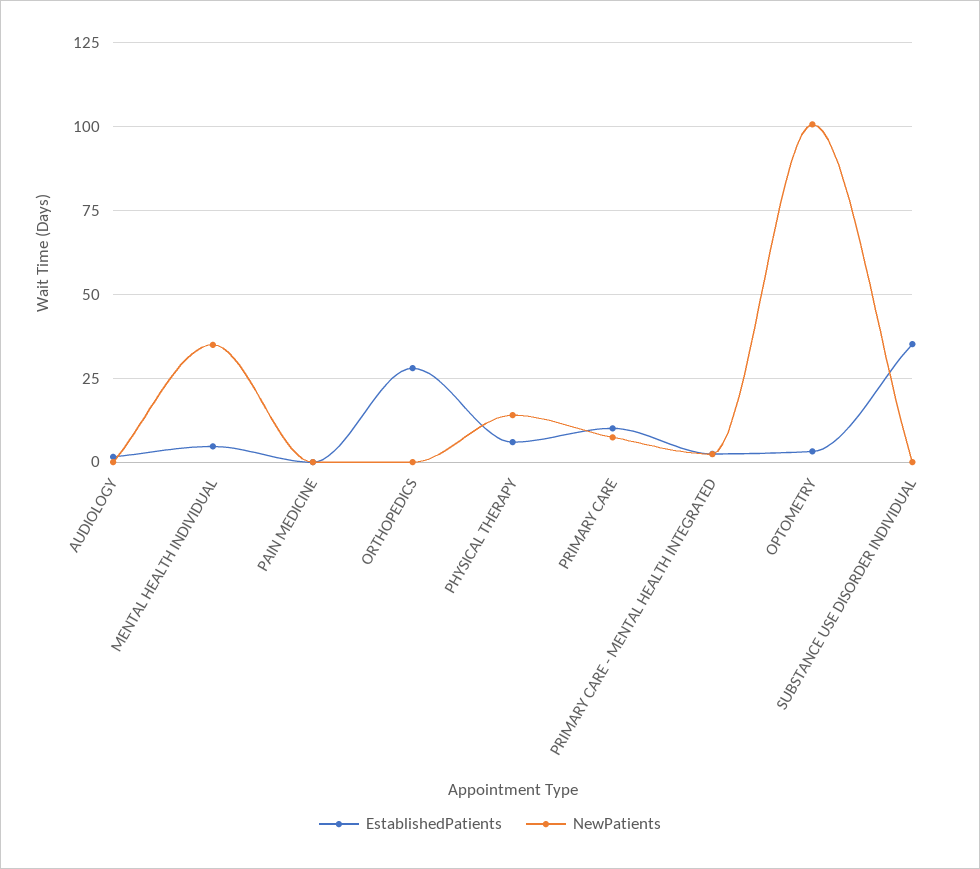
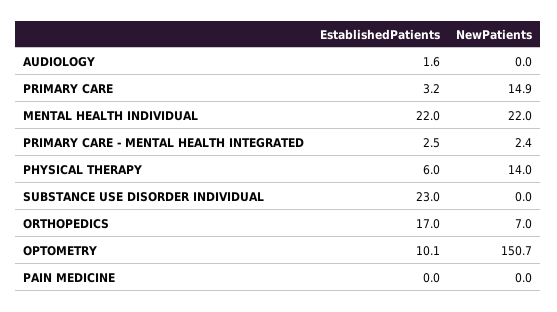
EstablishedPatients, MENTAL HEALTH INDIVIDUAL: 5 -> 22
NewPatients, MENTAL HEALTH INDIVIDUAL: 35 -> 22
EstablishedPatients, ORTHOPEDICS: 27.5 -> 17
NewPatients, ORTHOPEDICS: 0 -> 7
EstablishedPatients, PRIMARY CARE: 10 -> 3.2
NewPatients, PRIMARY CARE: 7.5 -> 14.9
EstablishedPatients, OPTOMETRY: 2.5 -> 10.1
NewPatients, OPTOMETRY: 100 -> 150.7
EstablishedPatients, SUBSTANCE USE DISORDER INDIVIDUAL: 35 -> 23

